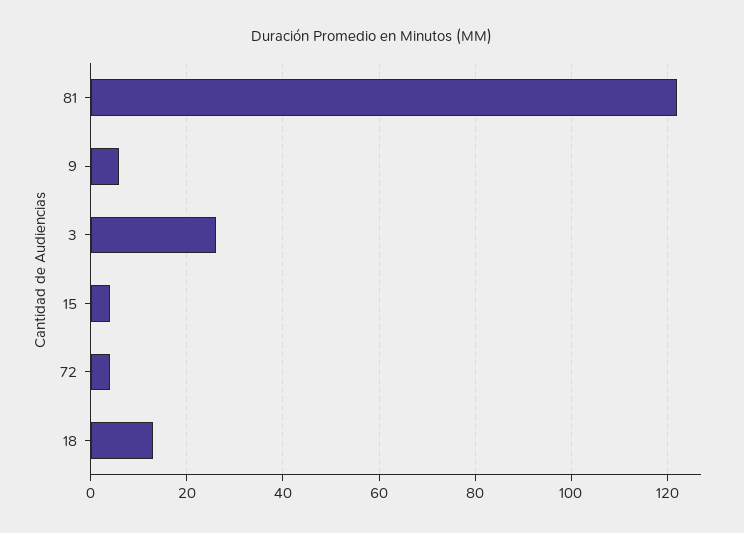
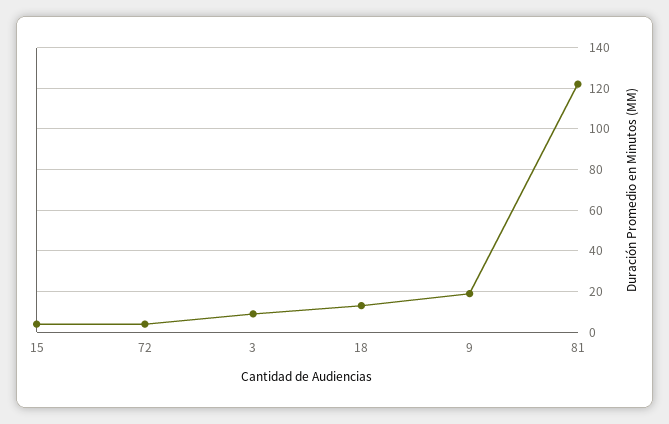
9: 5 -> 20
3: 25 -> 10

